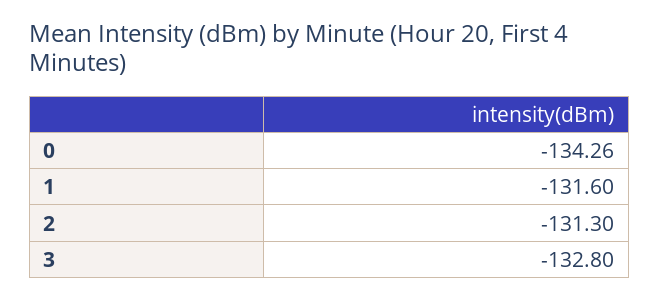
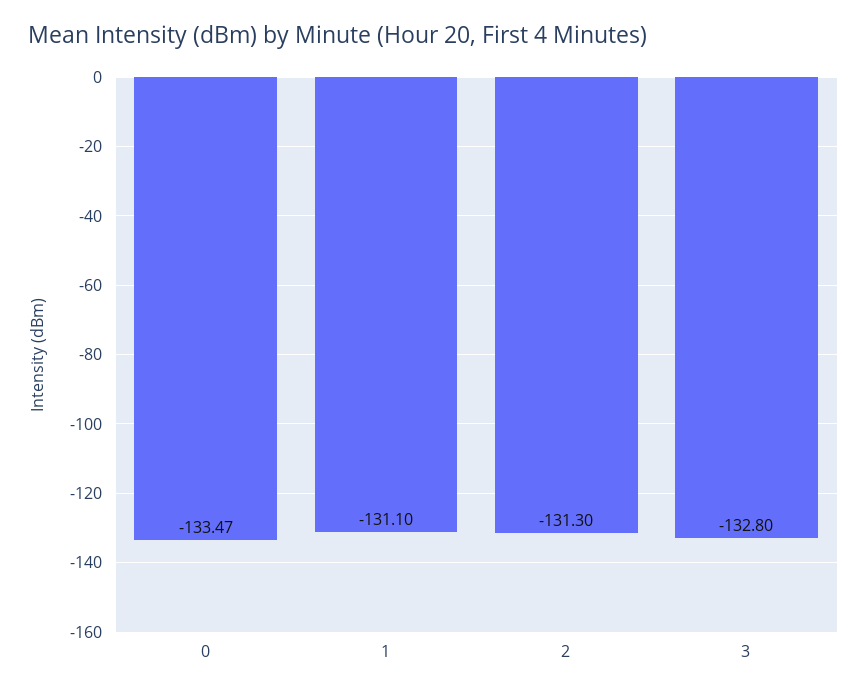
0: -134.26 -> -133.47
1: -131.6 -> -131.1

